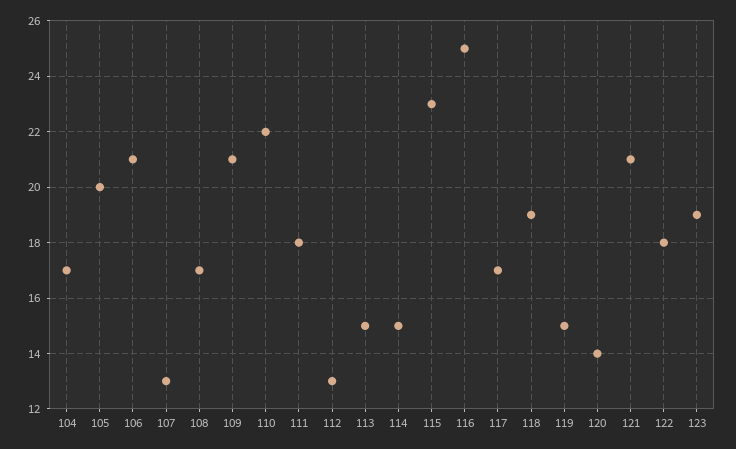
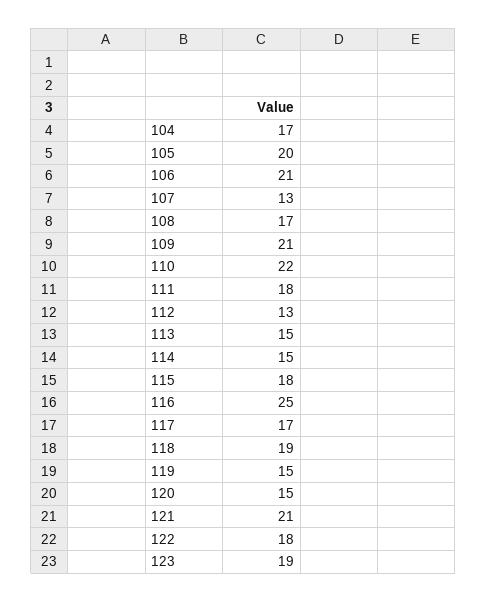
115: 23 -> 18
120: 14 -> 15

